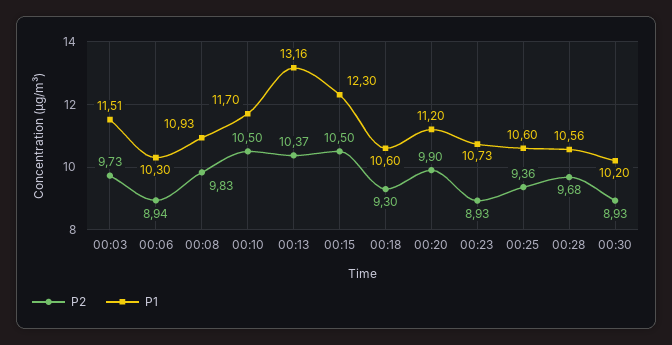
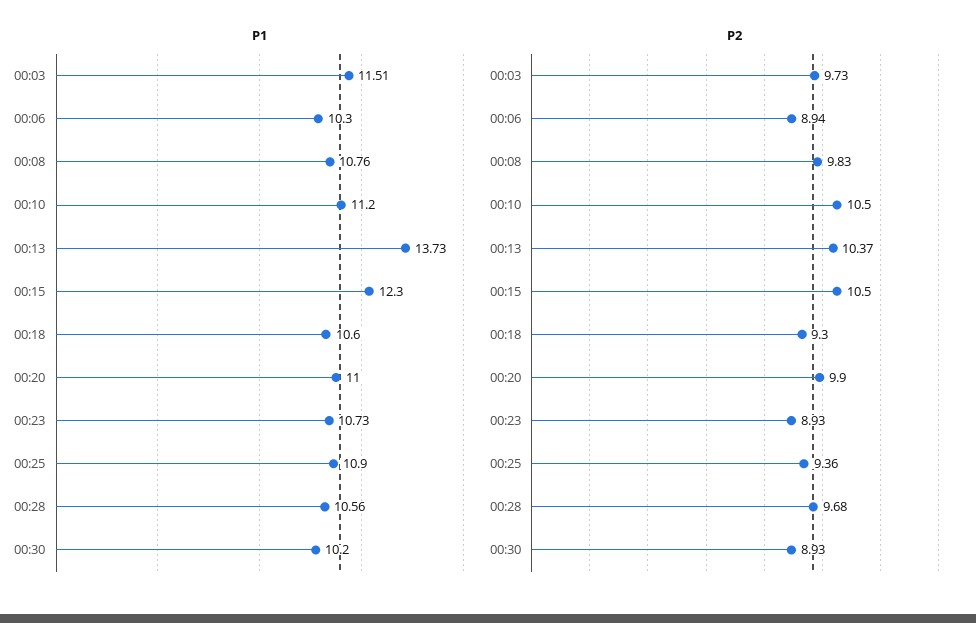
P1, 00:08: 10.93 -> 10.76
P1, 00:10: 11.7 -> 11.2
P1, 00:13: 13.16 -> 13.73
P1, 00:20: 11.2 -> 11
P1, 00:25: 10.6 -> 10.9

